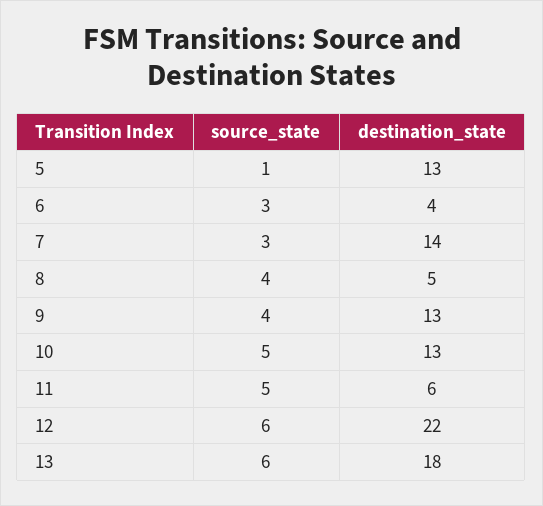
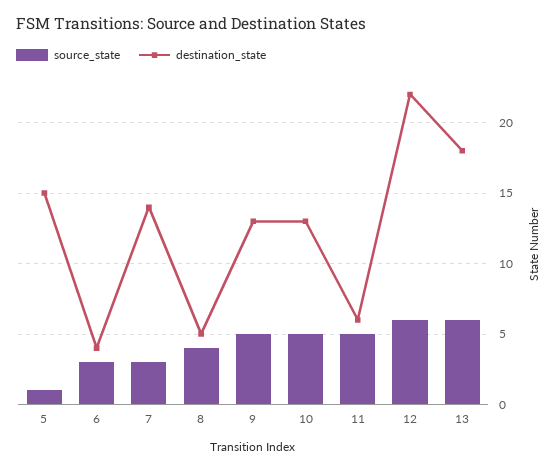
destination_state, 5: 13 -> 15
source_state, 9: 4 -> 5

